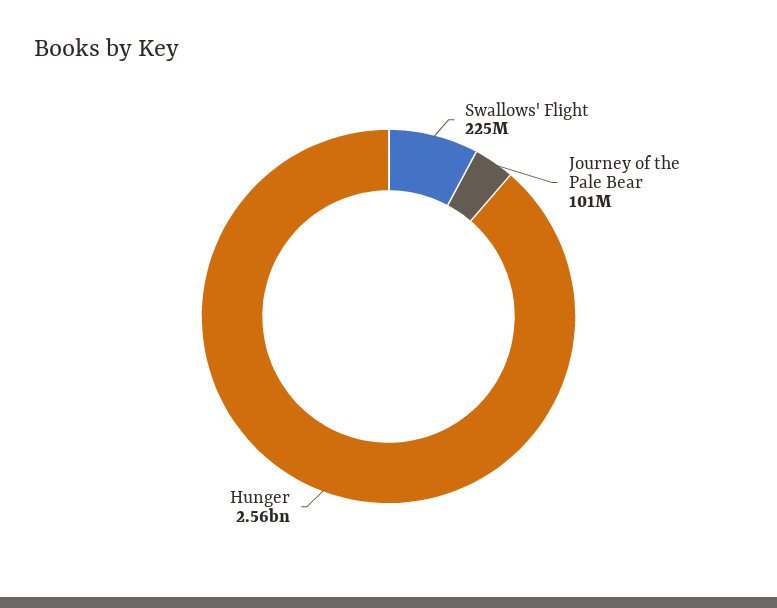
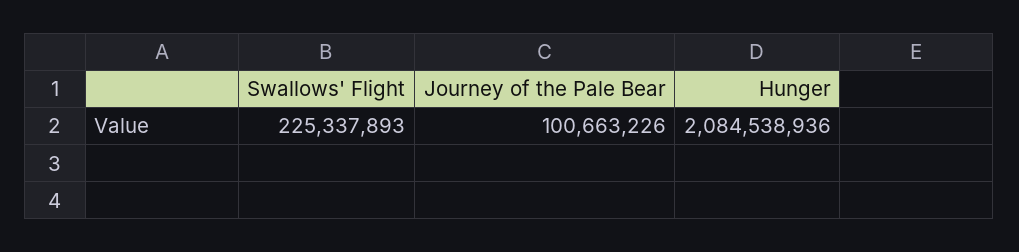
Hunger: 2560000000 -> 2084538936

